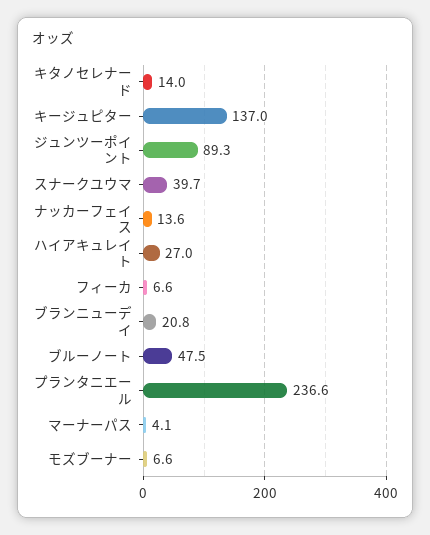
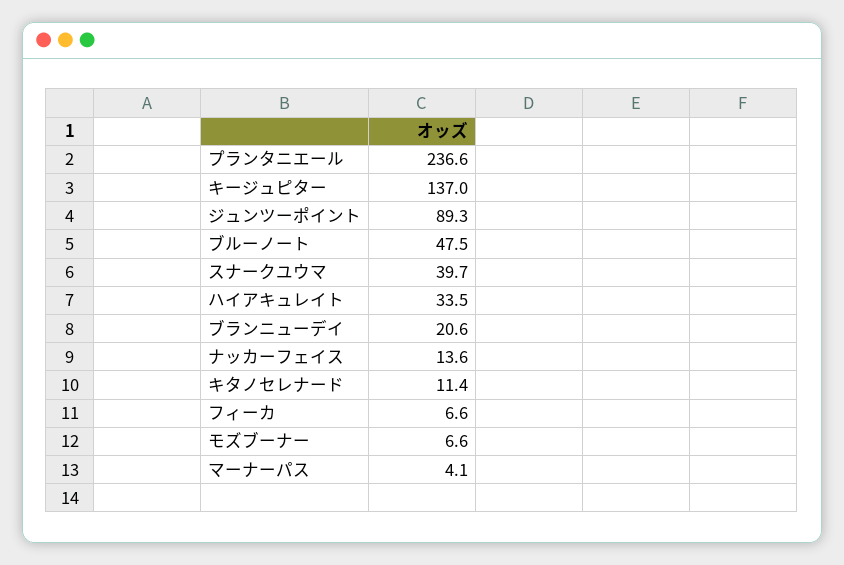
キタノセレナード: 14 -> 11.4
ハイアキュレイト: 27 -> 33.5
ブランニューデイ: 20.8 -> 20.6

